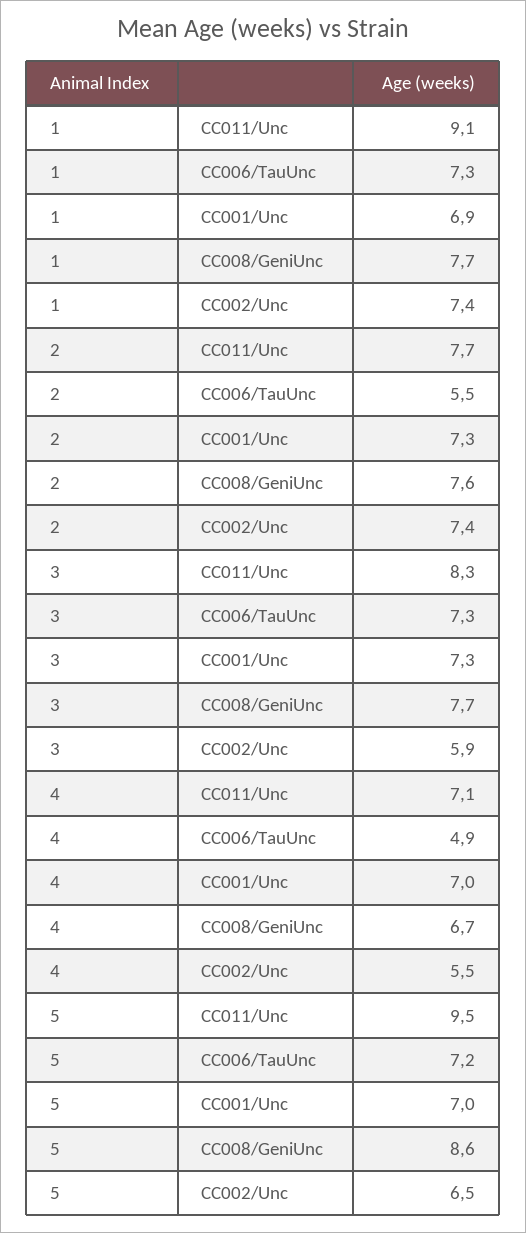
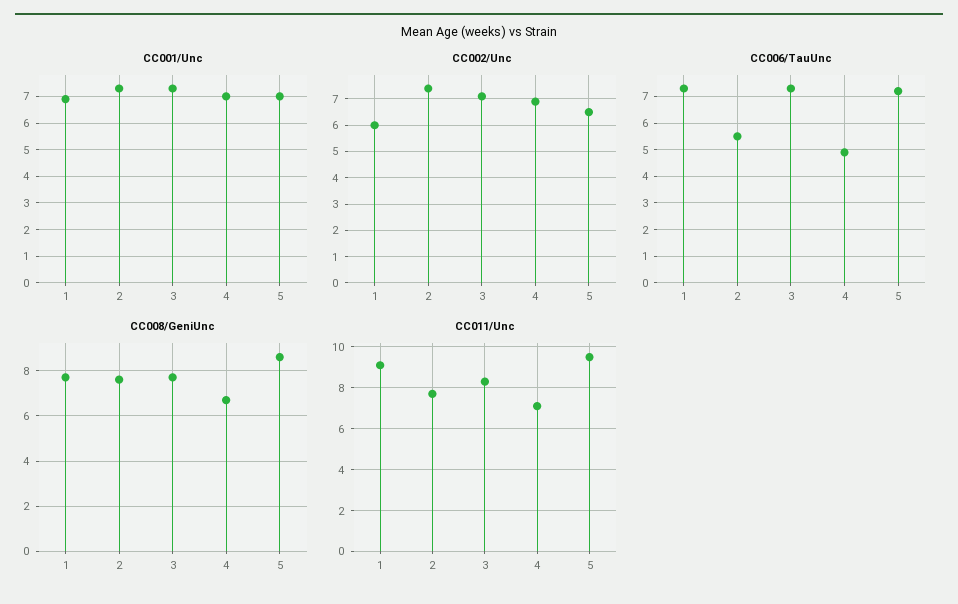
CC002/Unc, 1: 7.4 -> 6
CC002/Unc, 3: 5.9 -> 7
CC002/Unc, 4: 5.5 -> 7

